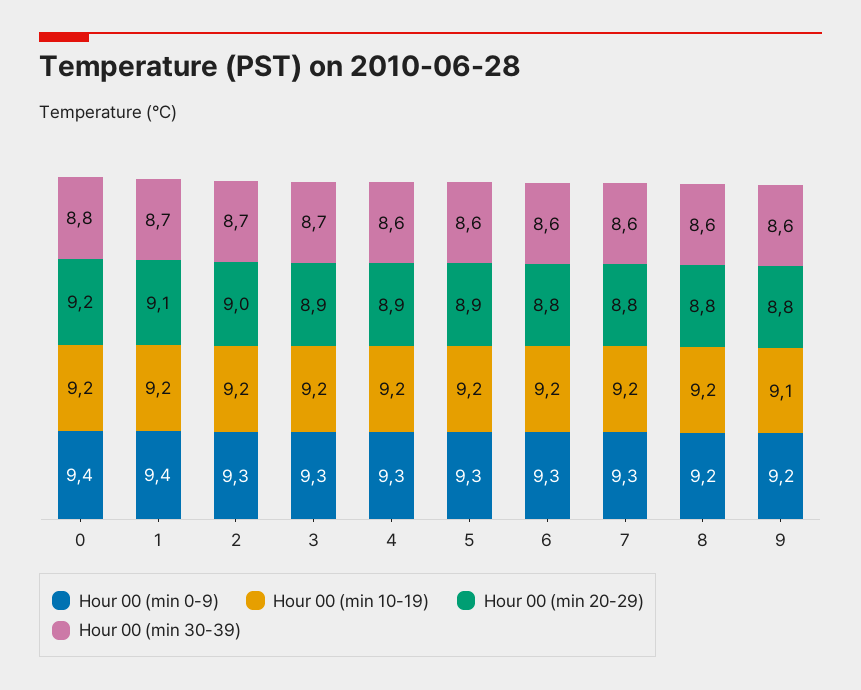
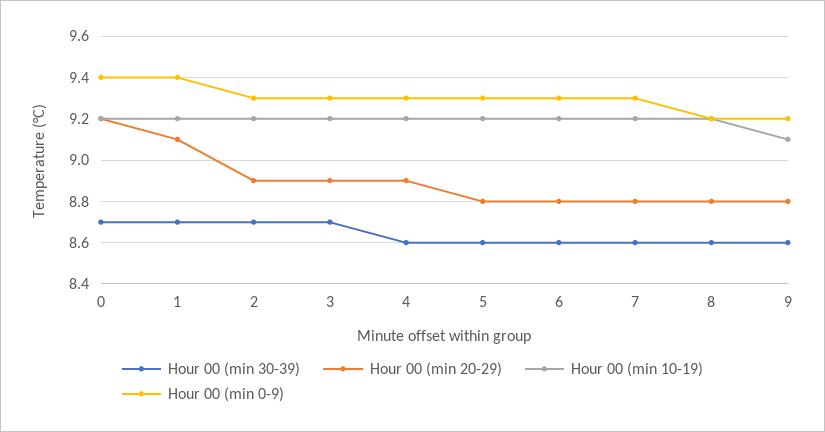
Hour 00 (min 30-39), 0: 8.8 -> 8.7
Hour 00 (min 20-29), 2: 9 -> 8.9
Hour 00 (min 20-29), 5: 8.9 -> 8.8

